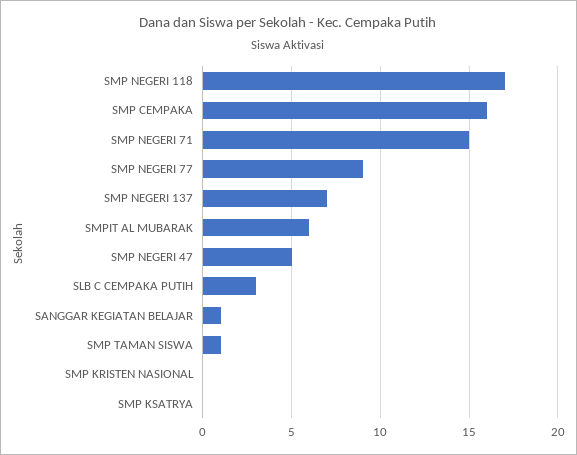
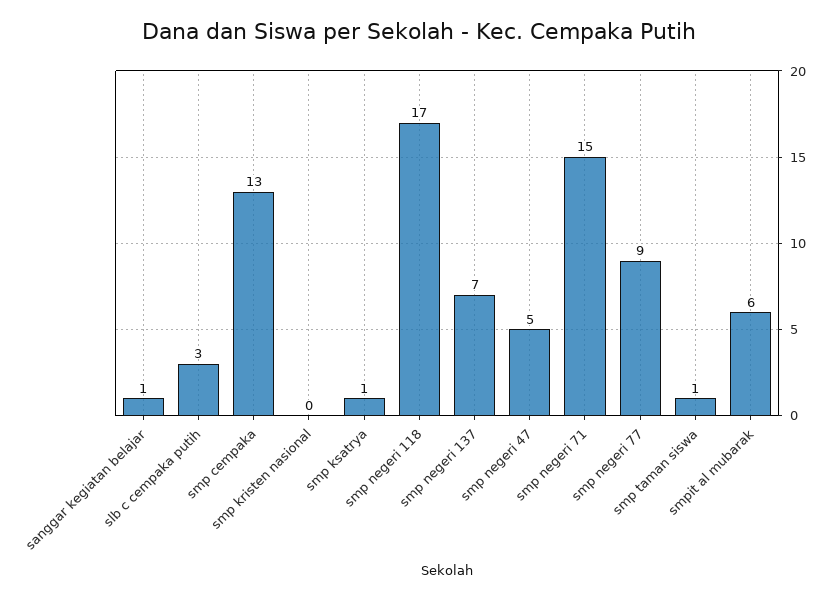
SMP CEMPAKA: 16 -> 13
SMP KSATRYA: 0 -> 1

